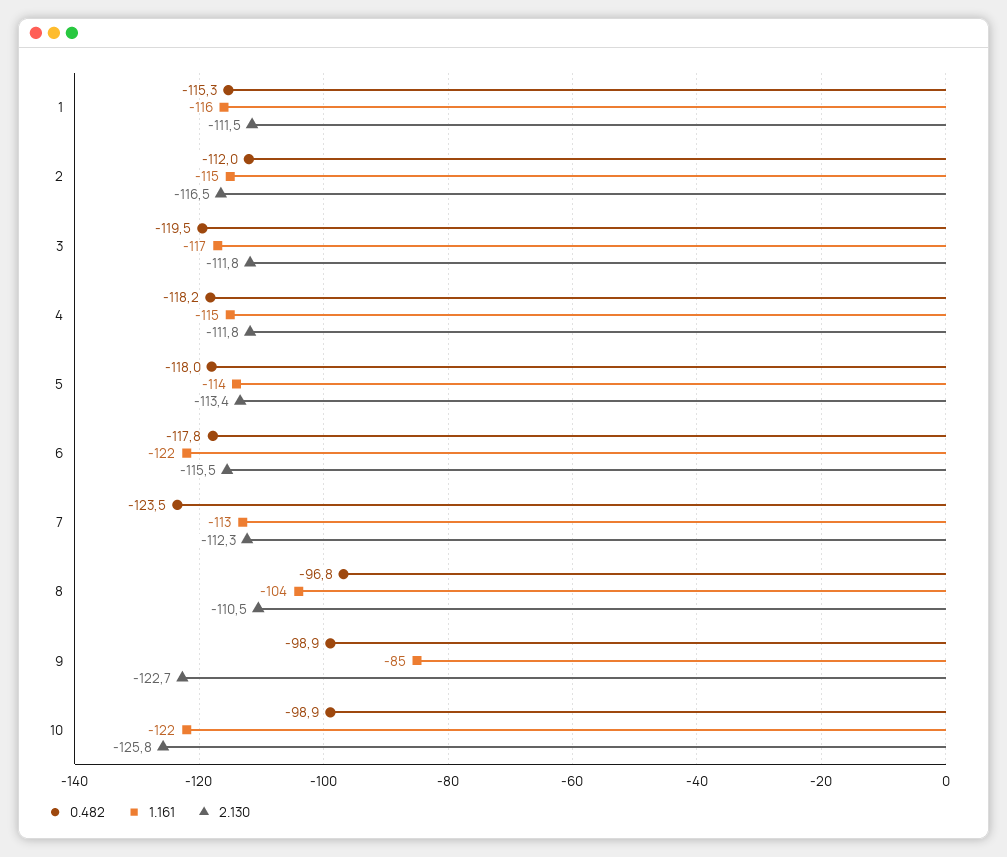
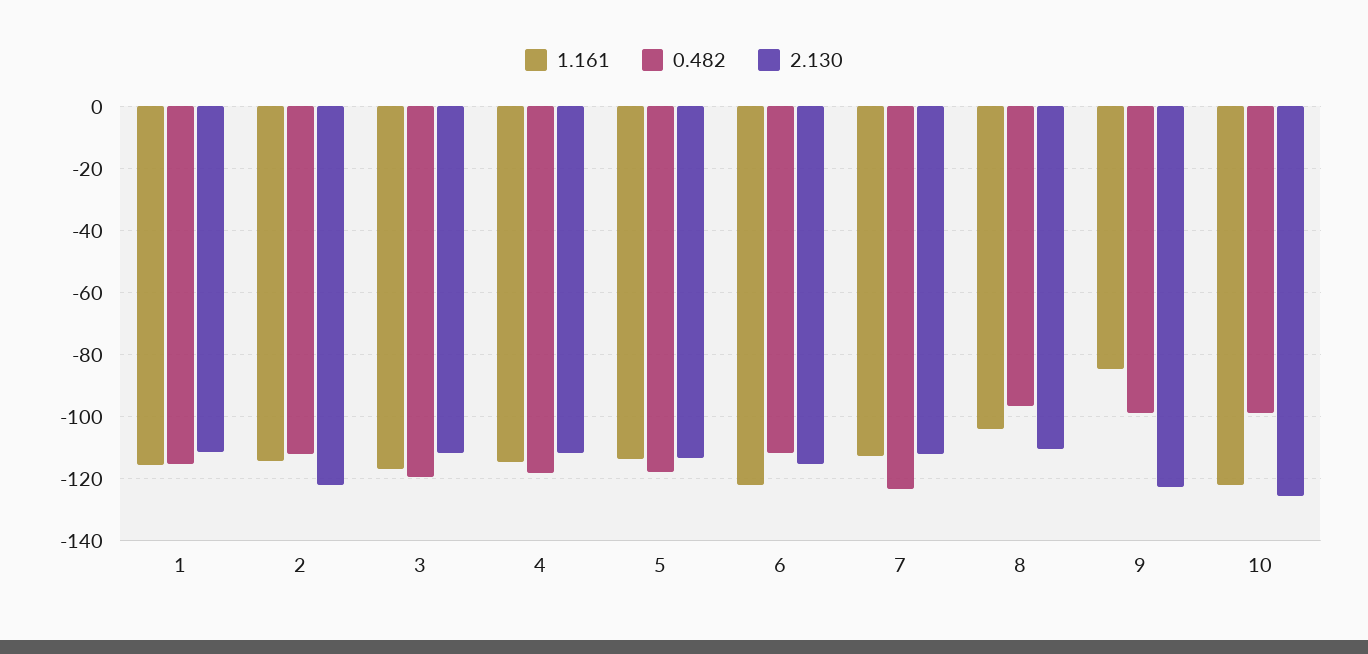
2.130, 2: -116.5 -> -122
0.482, 6: -117.8 -> -112

